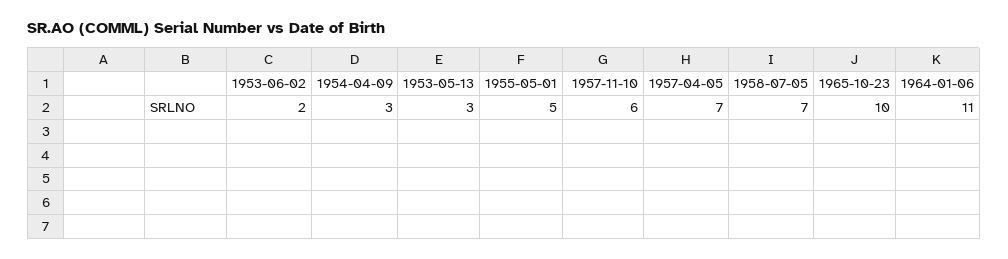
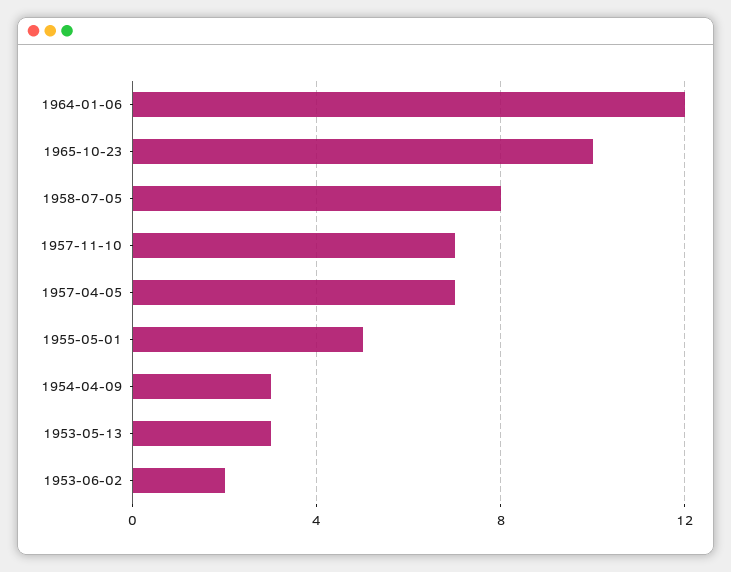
1957-11-10: 6 -> 7
1958-07-05: 7 -> 8
1964-01-06: 11 -> 12

